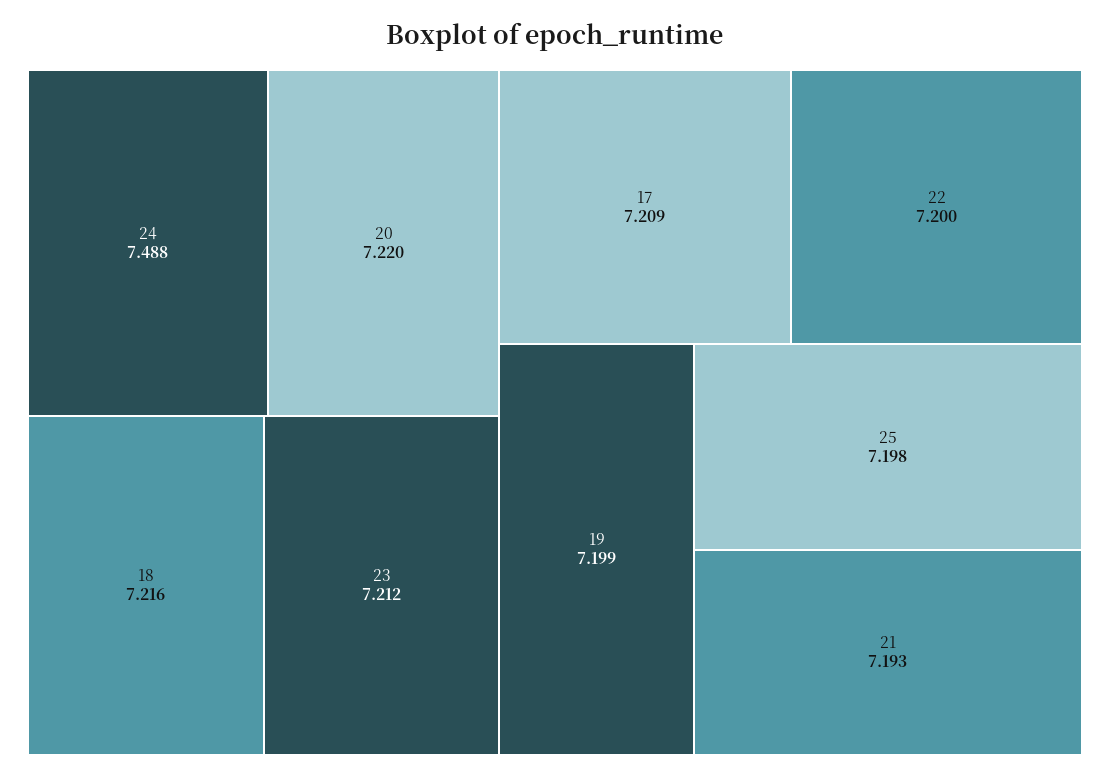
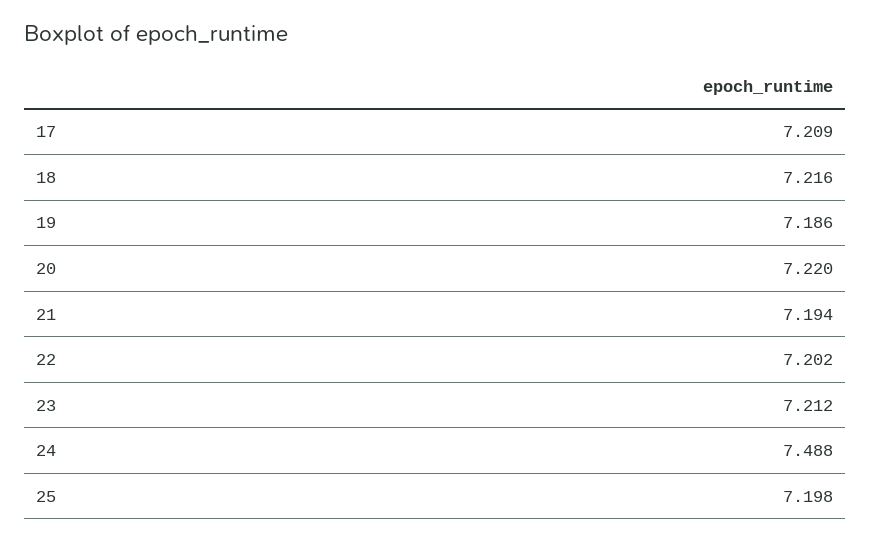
22: 7.2 -> 7.202
19: 7.199 -> 7.186
21: 7.193 -> 7.194

